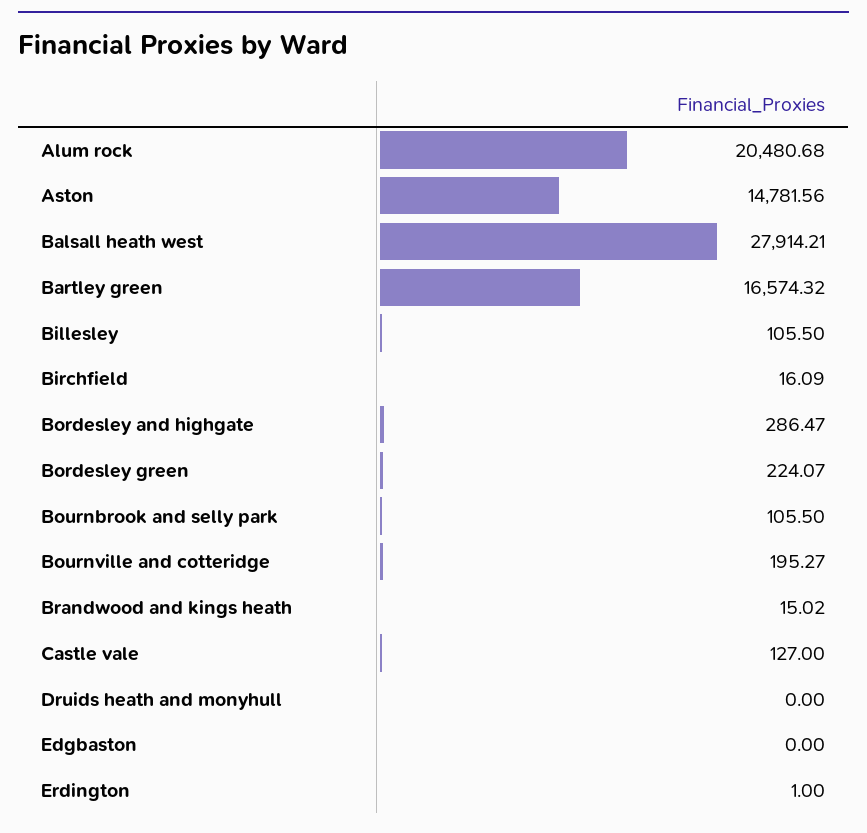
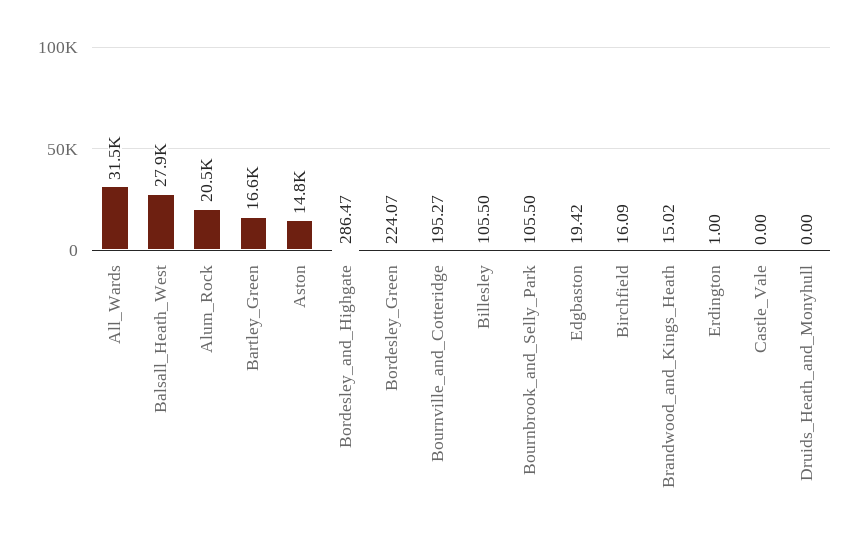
Castle vale: 127 -> 0
Edgbaston: 0 -> 19.42
All_Wards: none -> 31500

